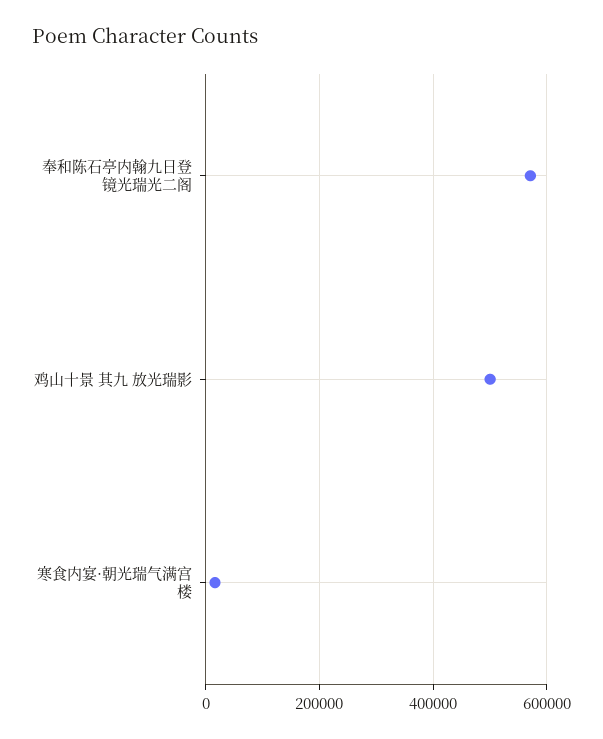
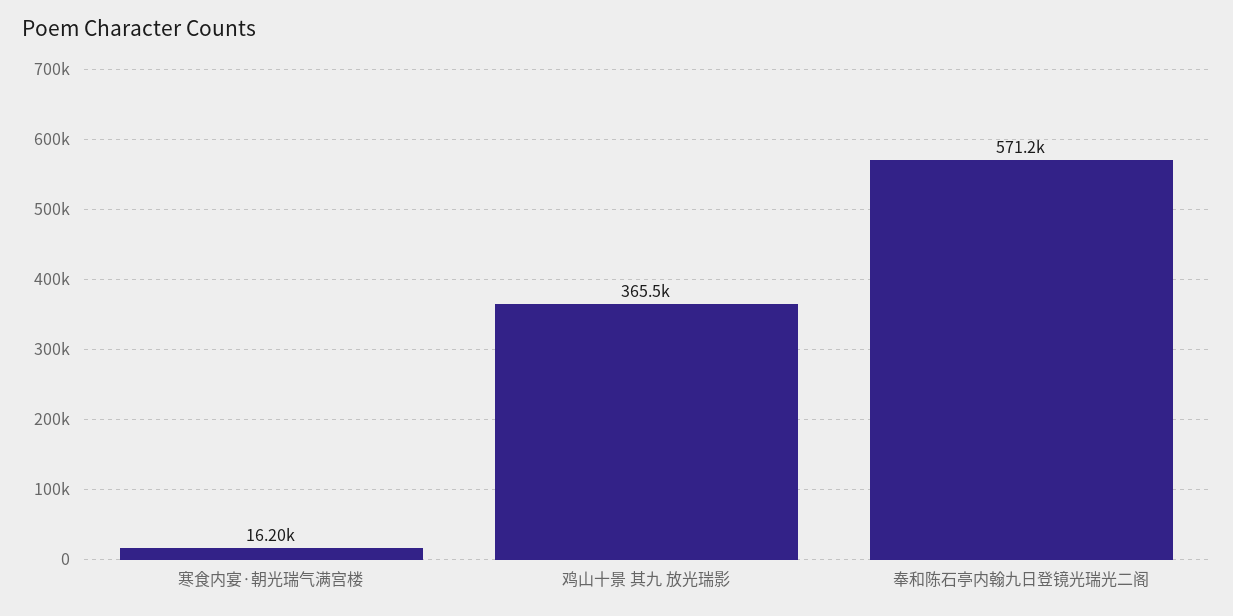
鸡山十景 其九 放光瑞影: 500000 -> 365500

